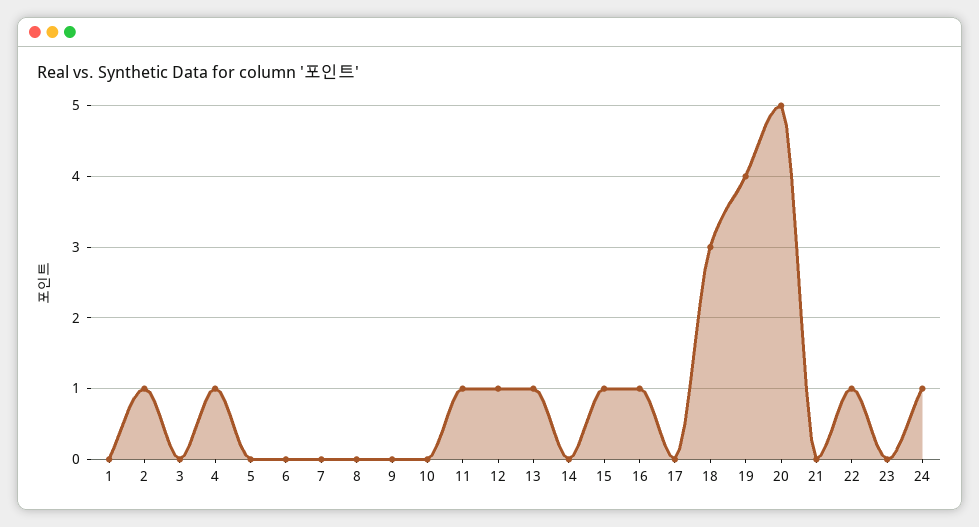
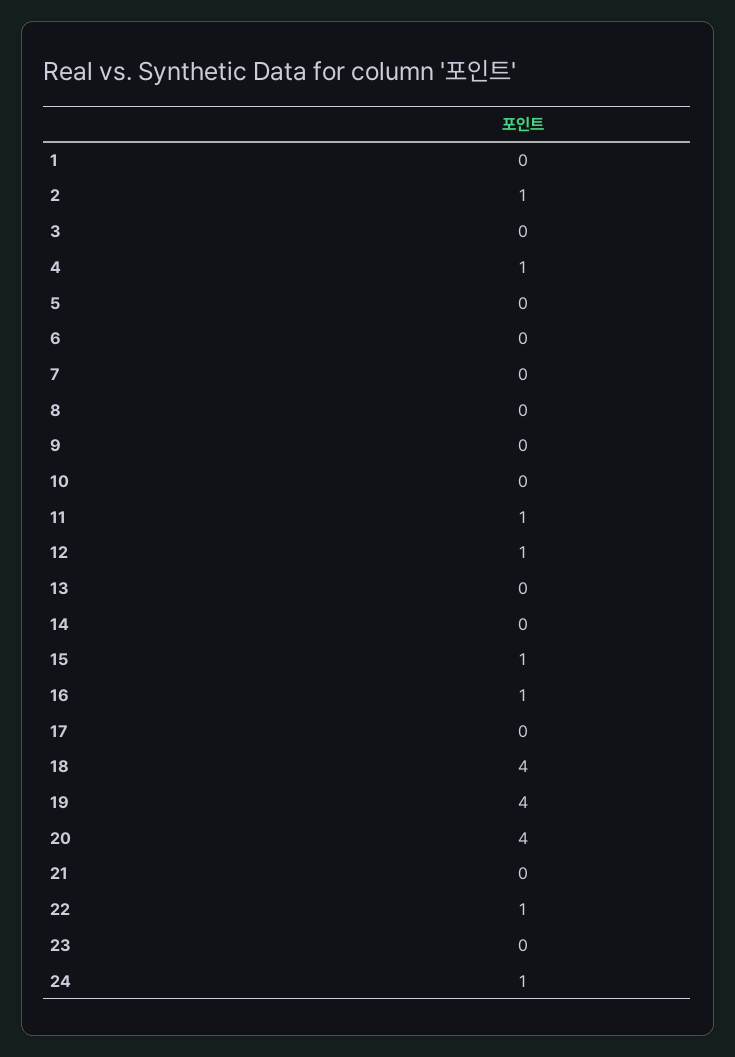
13: 1 -> 0
18: 3 -> 4
20: 5 -> 4

